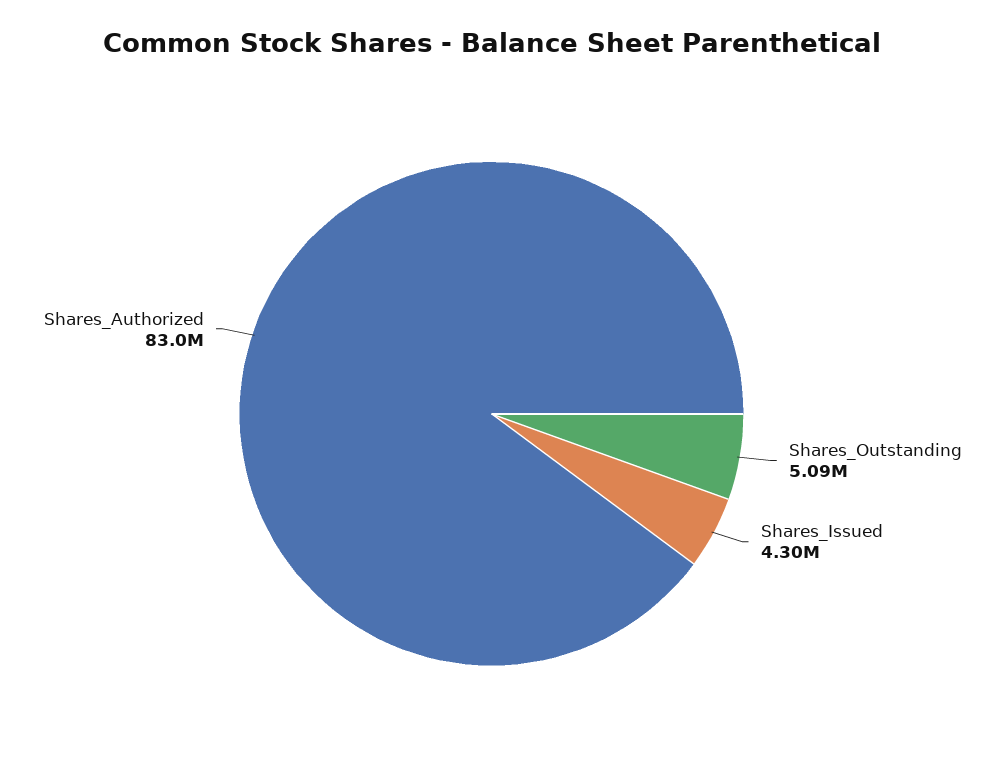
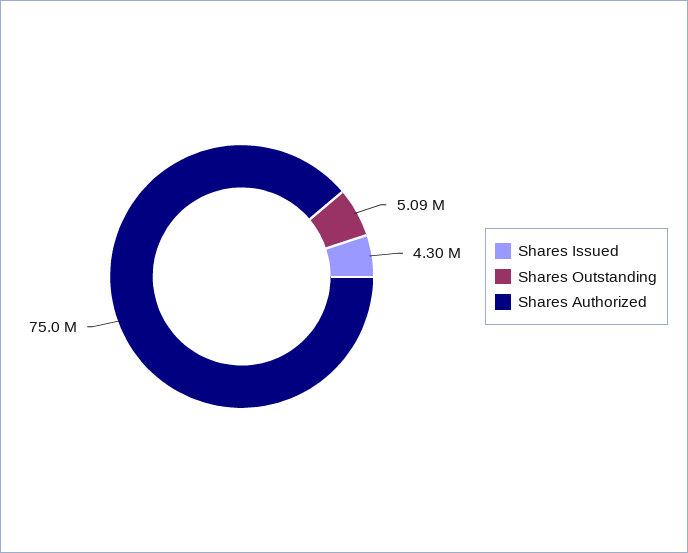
Shares_Authorized: 83000000 -> 75000000

